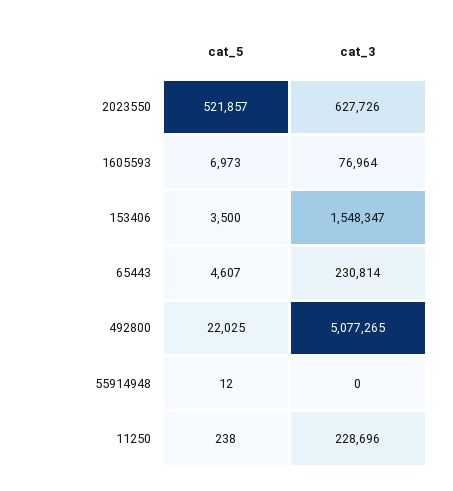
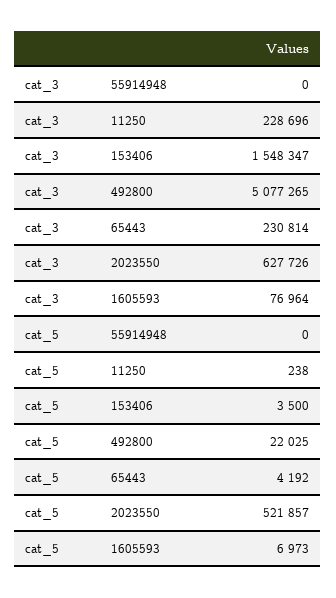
cat_5, 65443: 4607 -> 4192
cat_5, 55914948: 12 -> 0

